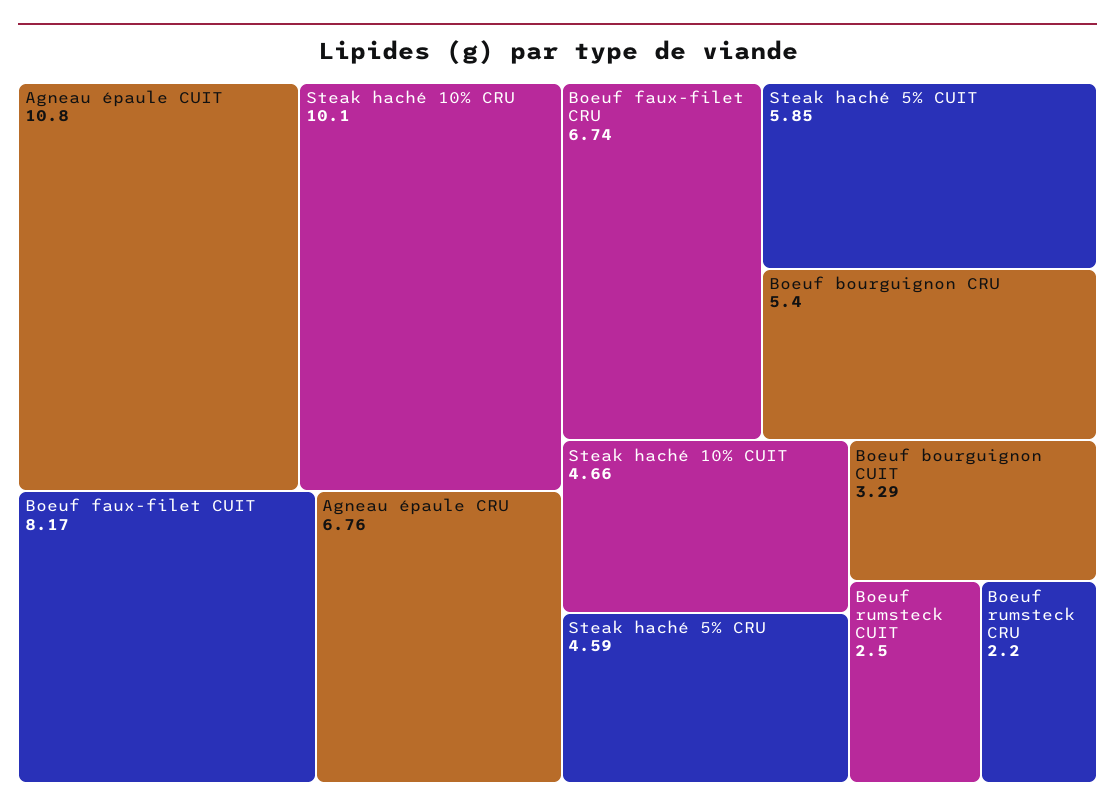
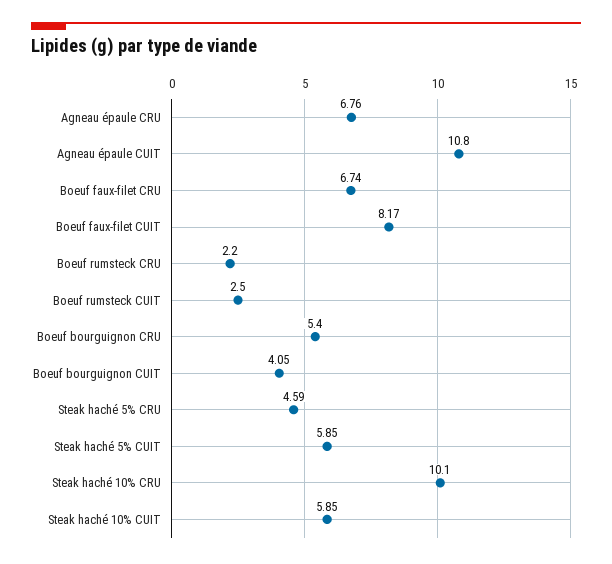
Steak haché 10% CUIT: 4.66 -> 5.85
Boeuf bourguignon CUIT: 3.29 -> 4.05

